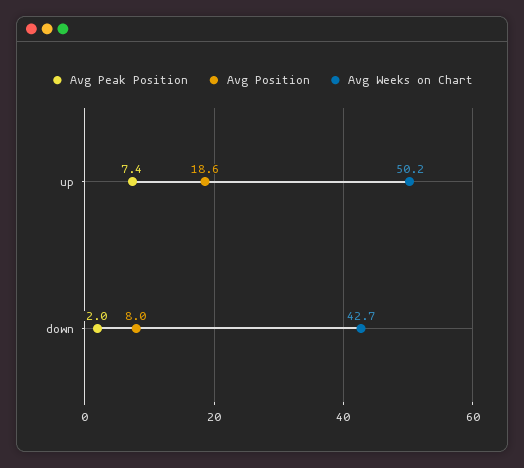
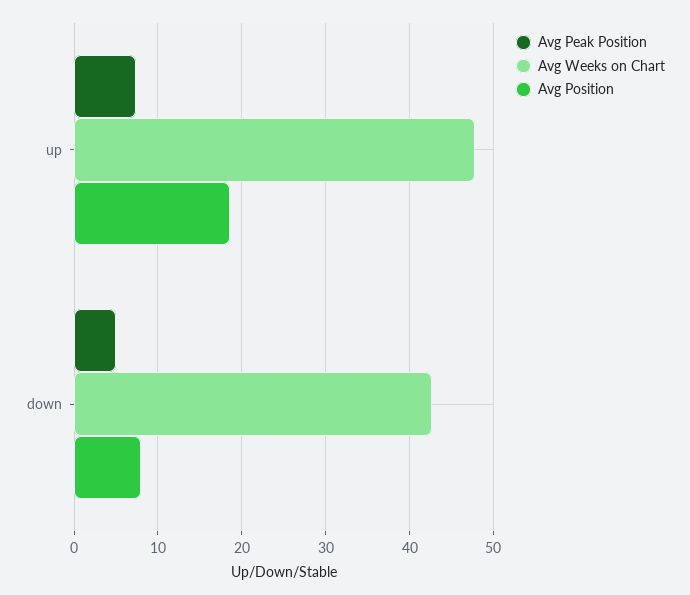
Avg Weeks on Chart, up: 50.2 -> 48
Avg Peak Position, down: 2 -> 5

